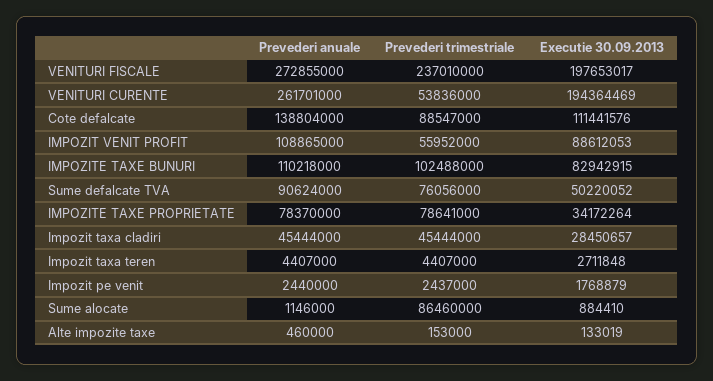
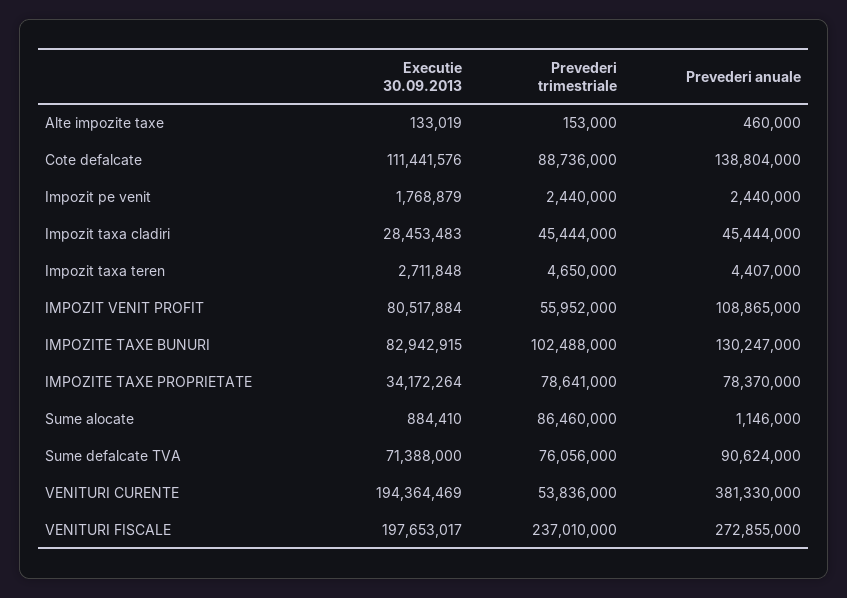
Prevederi anuale, VENITURI CURENTE: 261701000 -> 381330000
Prevederi trimestriale, Cote defalcate: 88547000 -> 88736000
Executie 30.09.2013, IMPOZIT VENIT PROFIT: 88612053 -> 80517884
Prevederi anuale, IMPOZITE TAXE BUNURI: 110218000 -> 130247000
Executie 30.09.2013, Sume defalcate TVA: 50220052 -> 71388000
Executie 30.09.2013, Impozit taxa cladiri: 28450657 -> 28453483
Prevederi trimestriale, Impozit taxa teren: 4407000 -> 4650000
Prevederi trimestriale, Impozit pe venit: 2437000 -> 2440000

